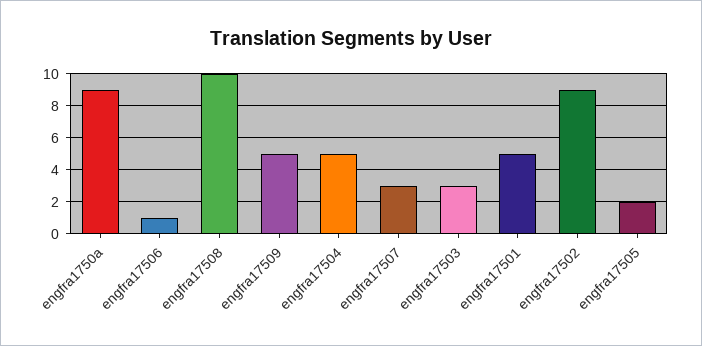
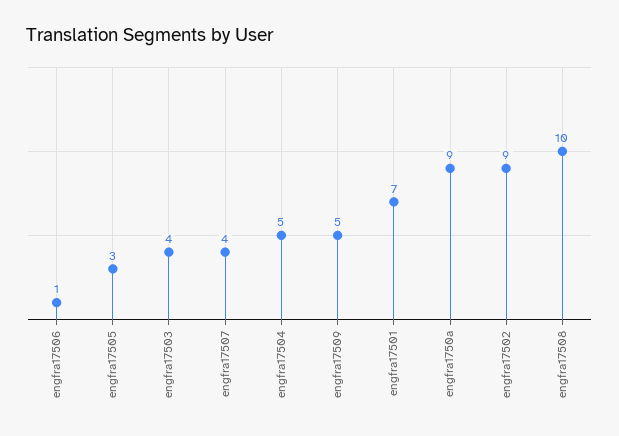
engfra17507: 3 -> 4
engfra17503: 3 -> 4
engfra17501: 5 -> 7
engfra17505: 2 -> 3

